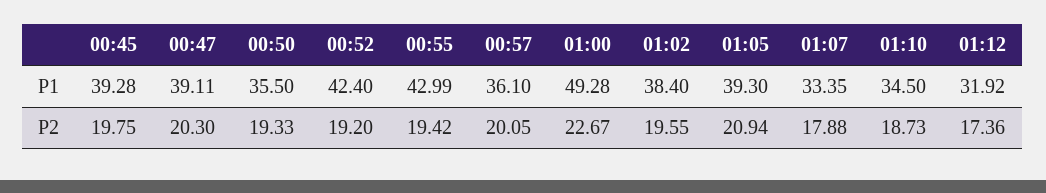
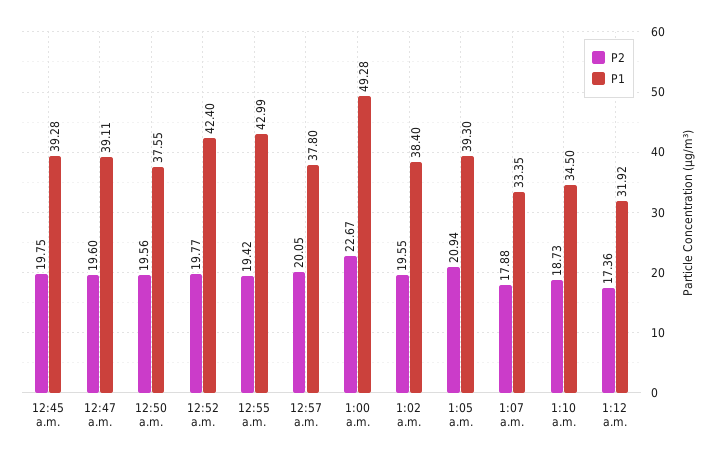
P1, 00:50: 35.5 -> 37.55
P1, 00:57: 36.1 -> 37.8
P2, 00:47: 20.3 -> 19.6
P2, 00:50: 19.33 -> 19.56
P2, 00:52: 19.2 -> 19.77

